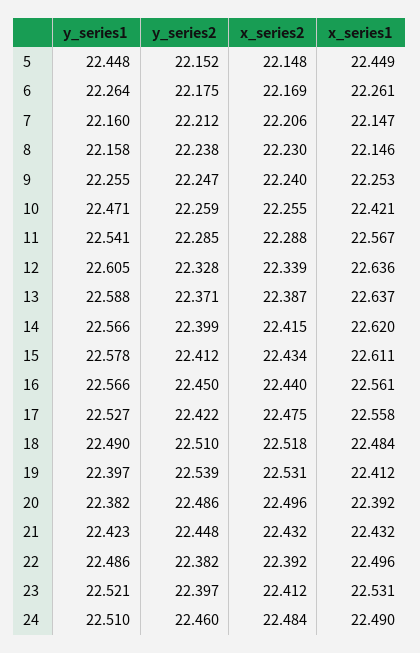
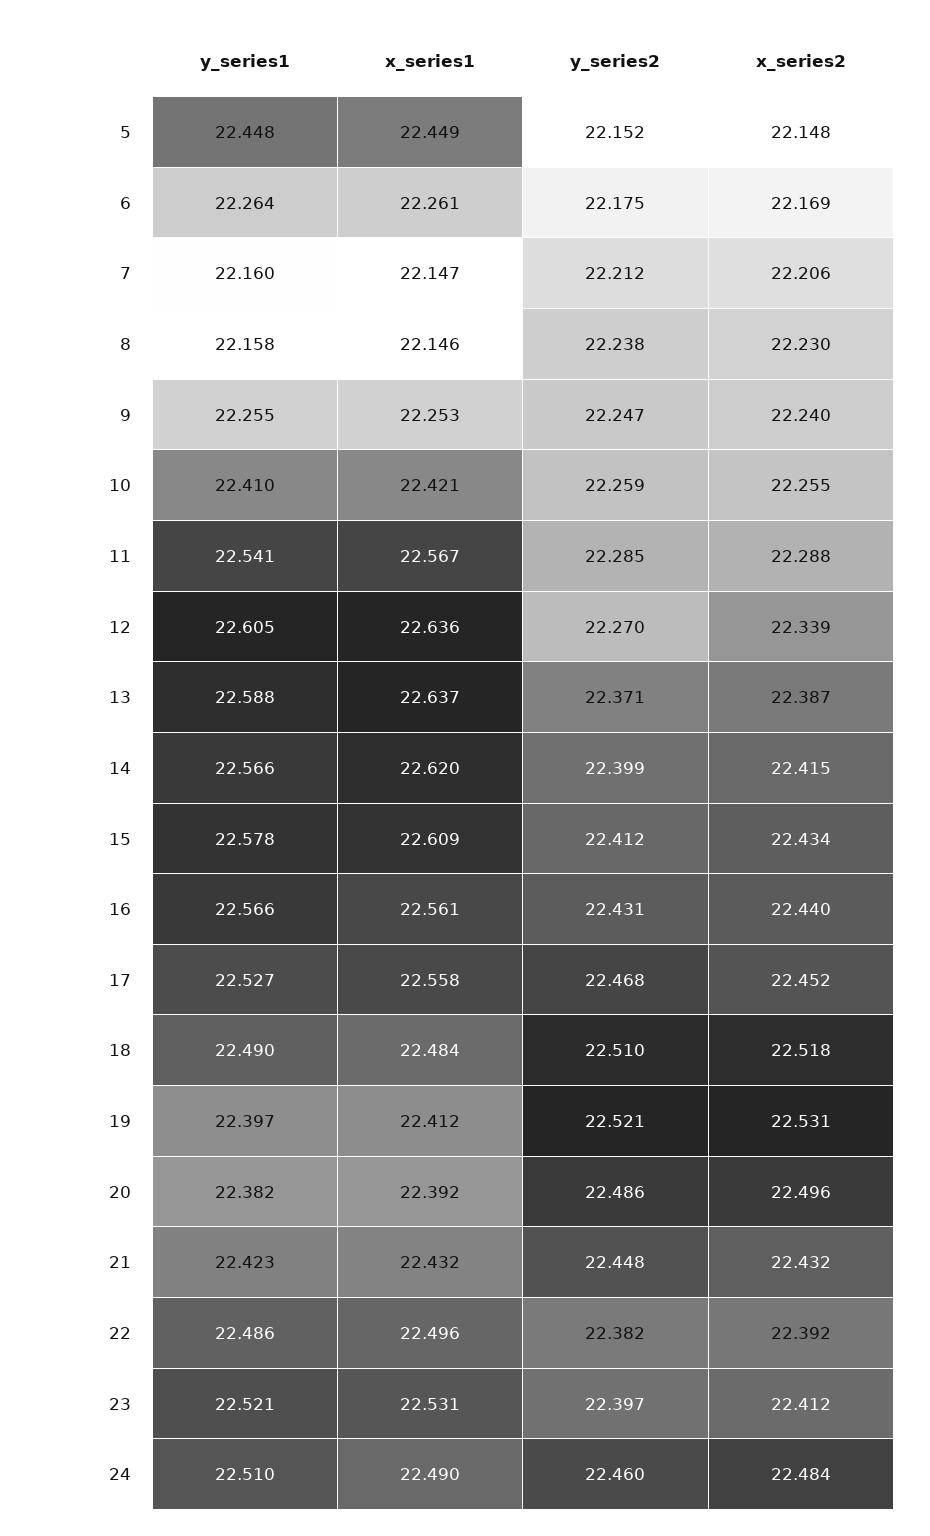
y_series1, 10: 22.471 -> 22.41
y_series2, 12: 22.328 -> 22.27
x_series1, 15: 22.611 -> 22.609
y_series2, 16: 22.45 -> 22.431
y_series2, 17: 22.422 -> 22.468
x_series2, 17: 22.475 -> 22.452
y_series2, 19: 22.539 -> 22.521

